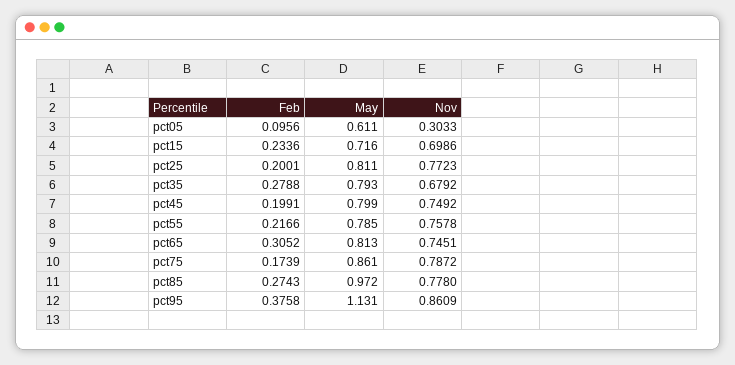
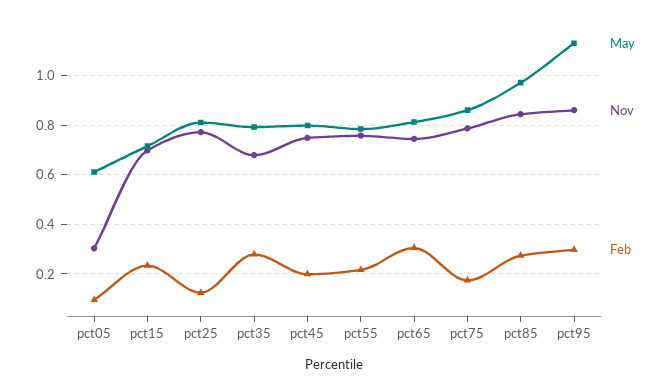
Feb, pct25: 0.2001 -> 0.125
Nov, pct85: 0.778 -> 0.85
Feb, pct95: 0.3758 -> 0.3

